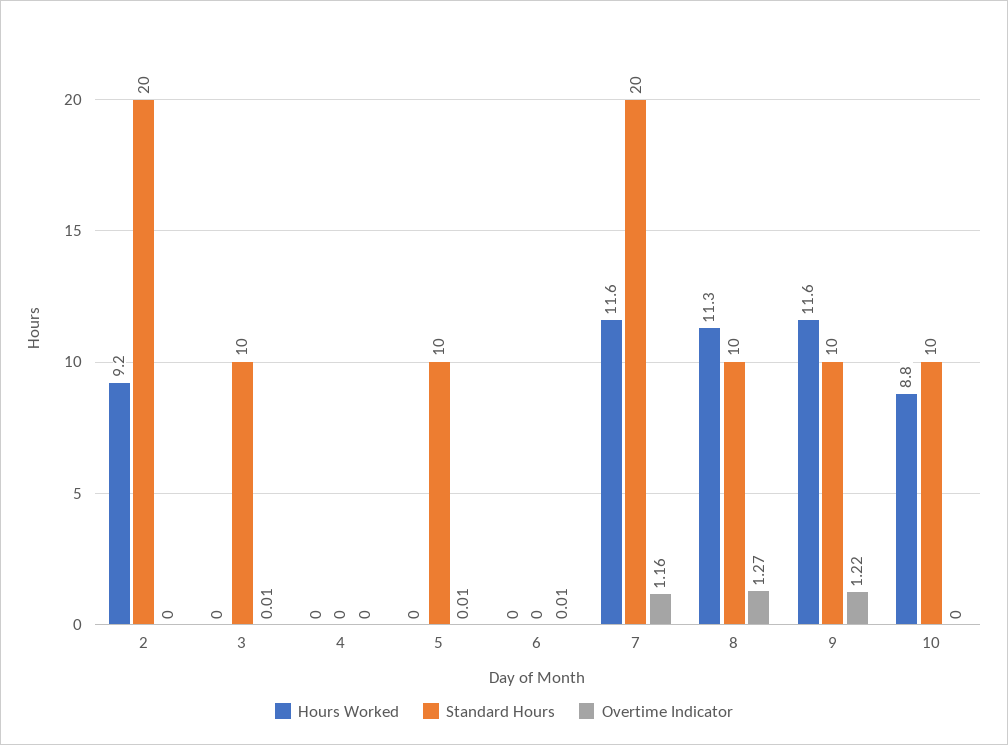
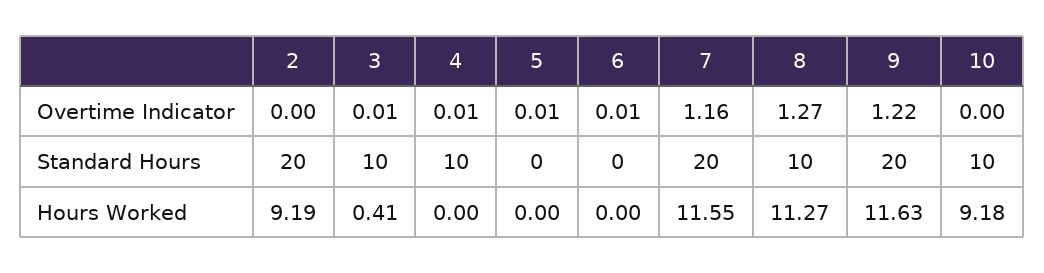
Hours Worked, 3: 0 -> 0.41
Standard Hours, 4: 0 -> 10
Overtime Indicator, 4: 0 -> 0.01
Standard Hours, 5: 10 -> 0
Standard Hours, 9: 10 -> 20
Hours Worked, 10: 8.8 -> 9.18

